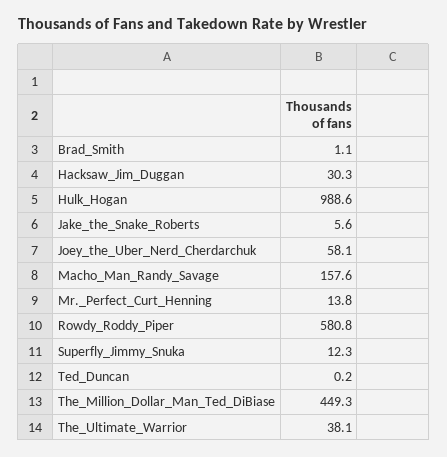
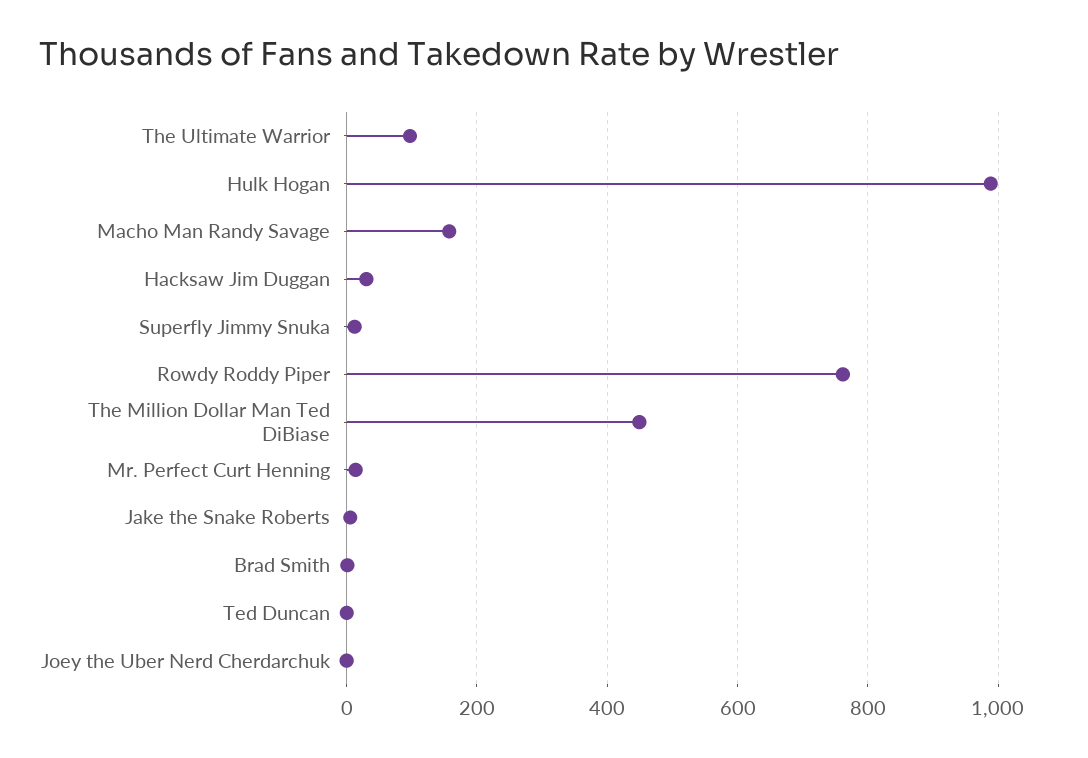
Joey_the_Uber_Nerd_Cherdarchuk: 58.1 -> 0
Rowdy_Roddy_Piper: 580.8 -> 760
The_Ultimate_Warrior: 38.1 -> 100

